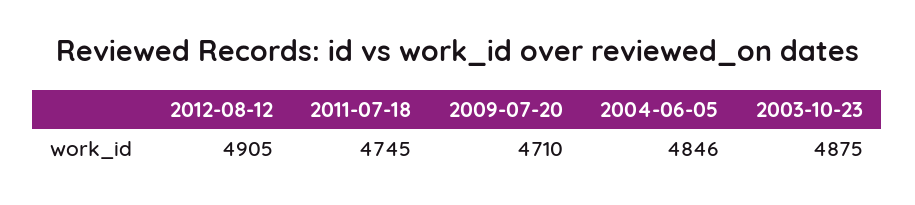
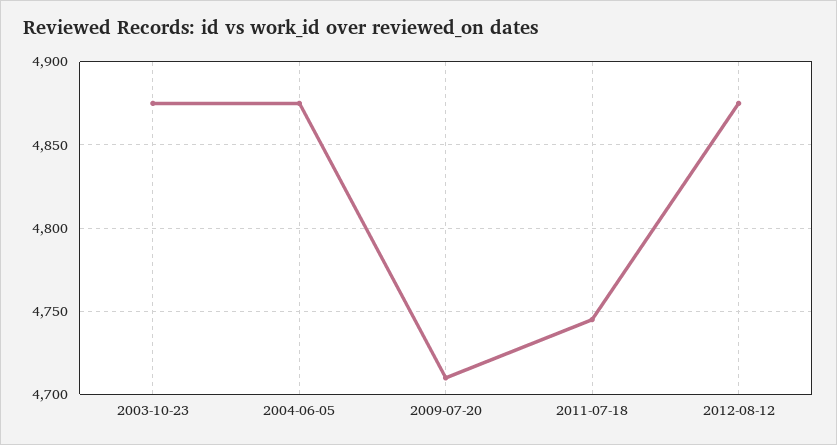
2012-08-12: 4905 -> 4875
2004-06-05: 4846 -> 4875

